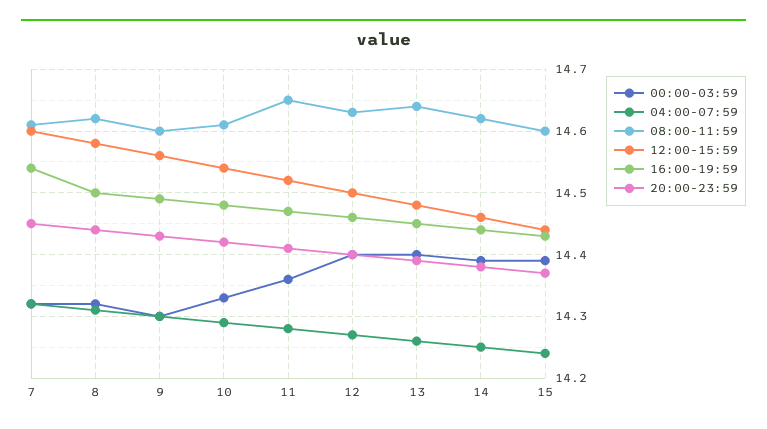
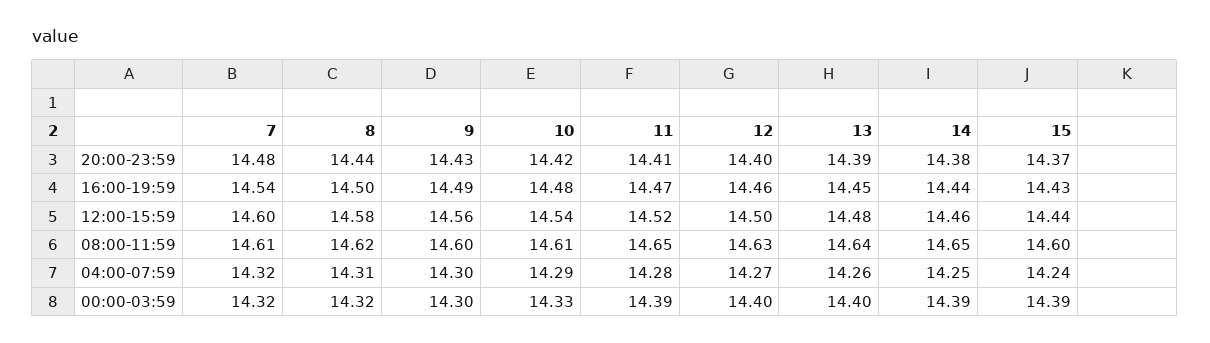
20:00-23:59, 7: 14.45 -> 14.48
00:00-03:59, 11: 14.36 -> 14.39
08:00-11:59, 14: 14.62 -> 14.65

